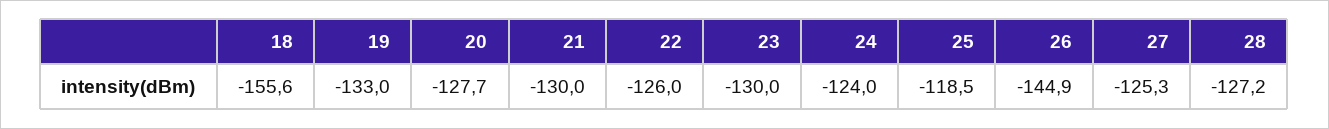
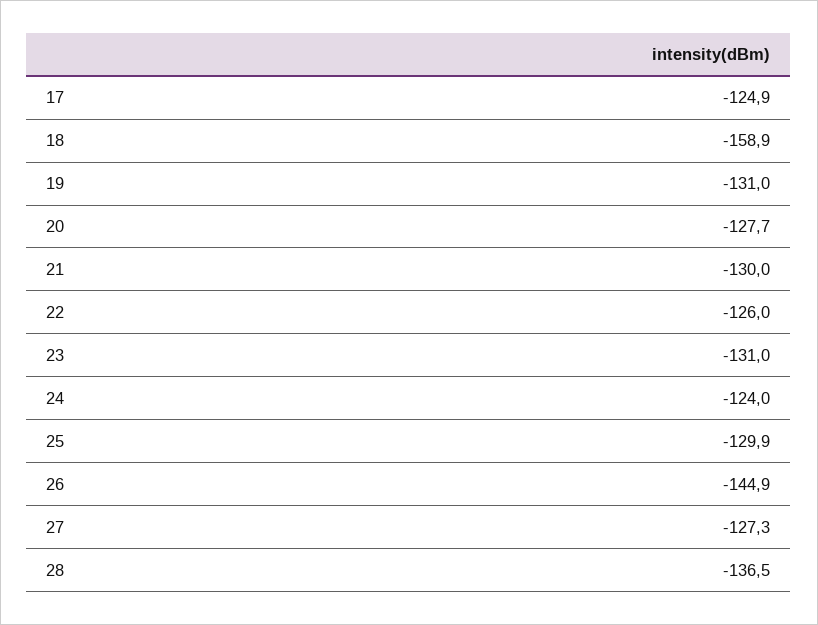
18: -155.6 -> -158.9
19: -133 -> -131
23: -130 -> -131
25: -118.5 -> -129.9
27: -125.3 -> -127.3
28: -127.2 -> -136.5
17: none -> -124.9

